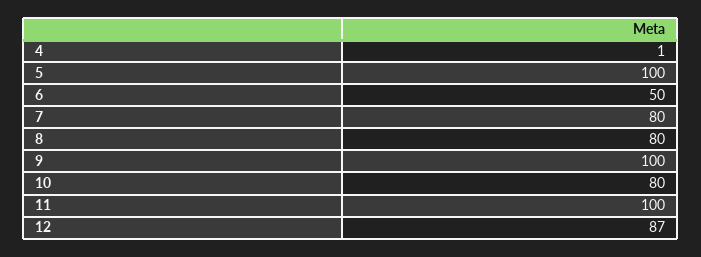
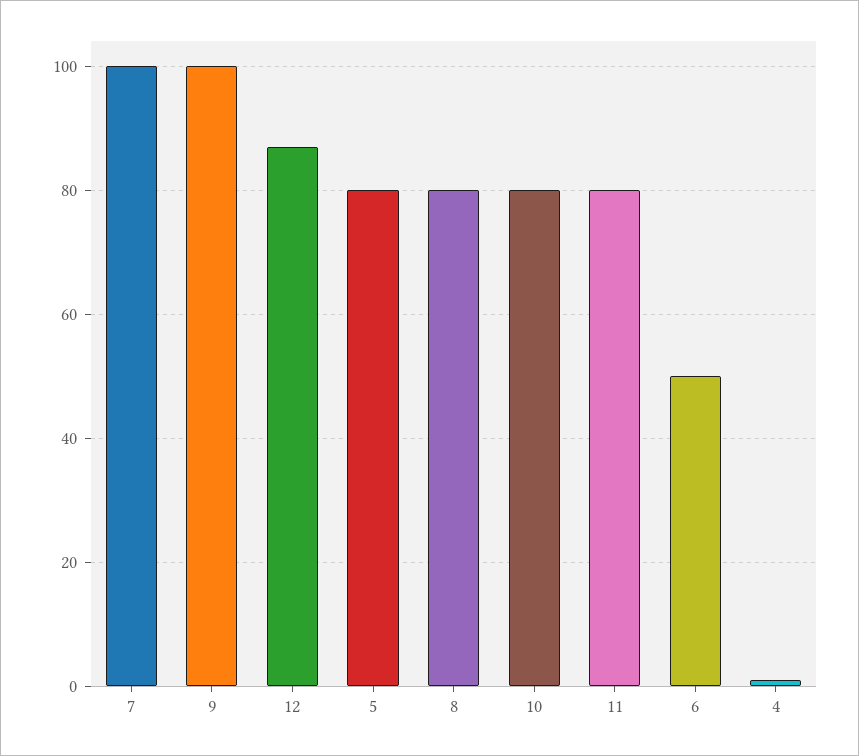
5: 100 -> 80
7: 80 -> 100
11: 100 -> 80

